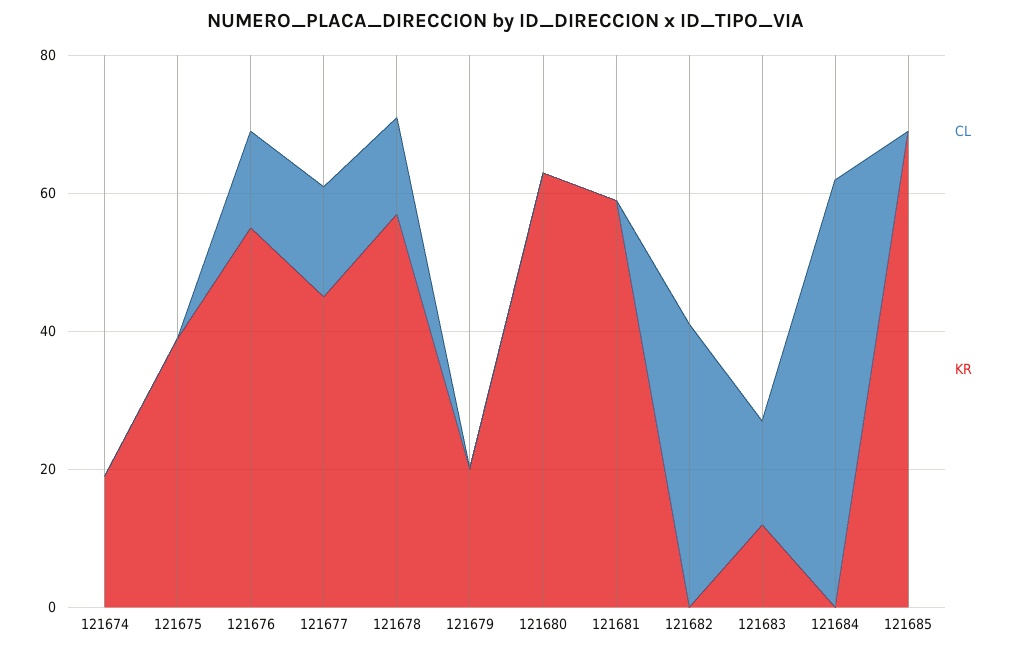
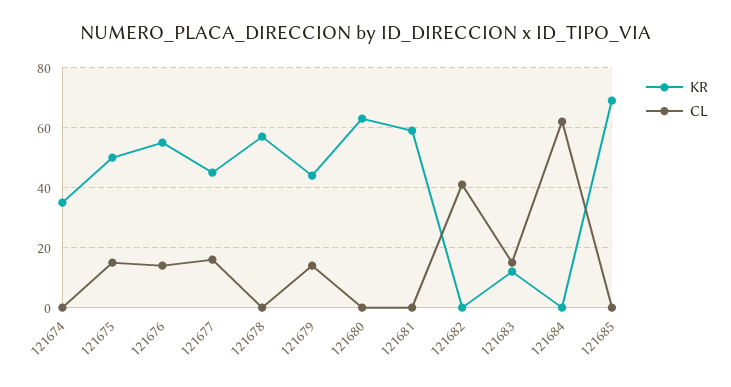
KR, 121674: 20 -> 35
CL, 121675: 0 -> 15
KR, 121675: 40 -> 50
CL, 121678: 15 -> 0
CL, 121679: 0 -> 15
KR, 121679: 20 -> 45

